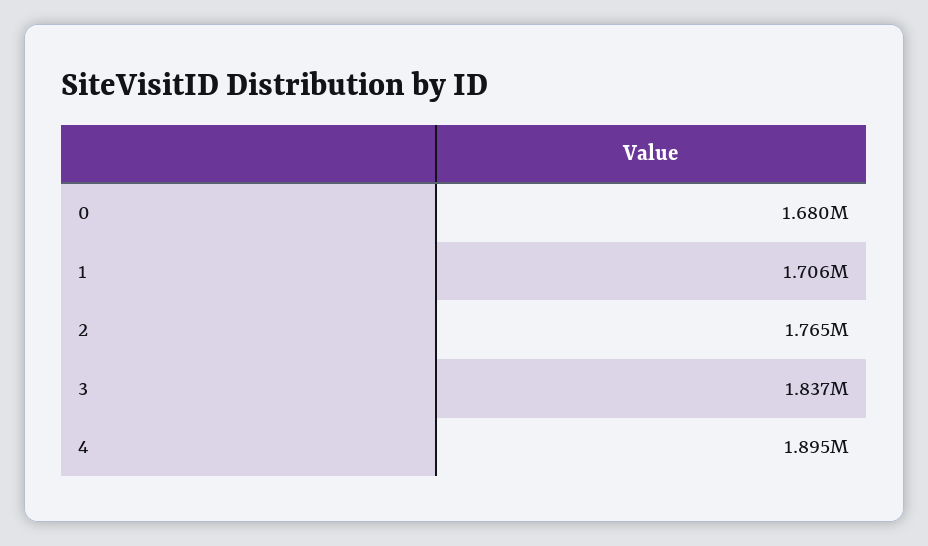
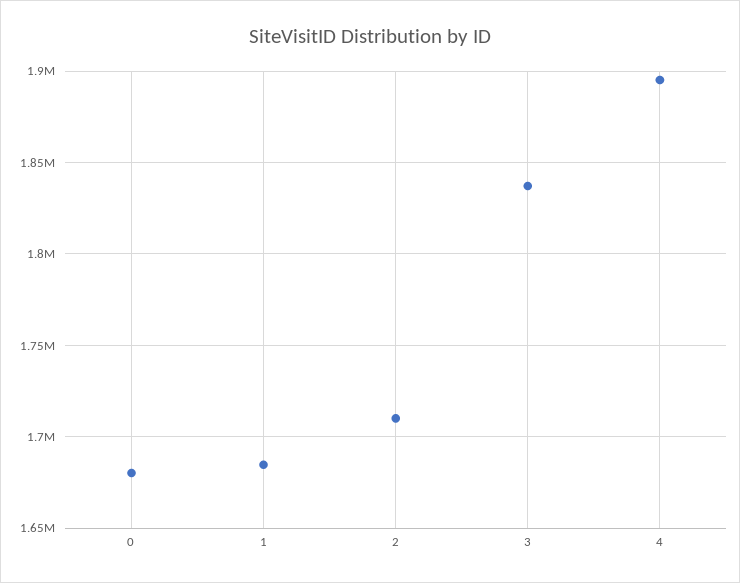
1: 1706000 -> 1685000
2: 1765000 -> 1710000

